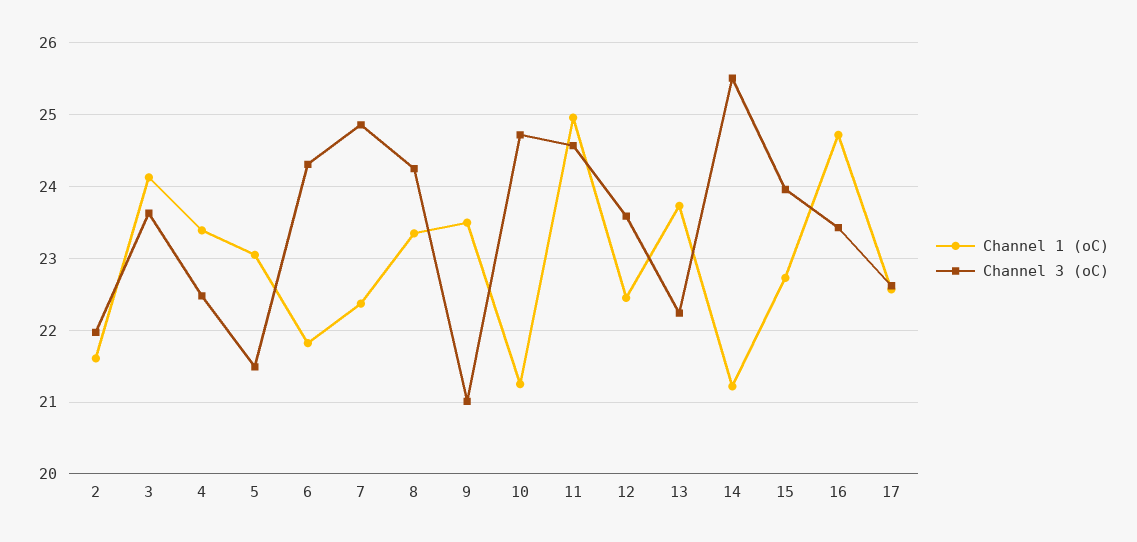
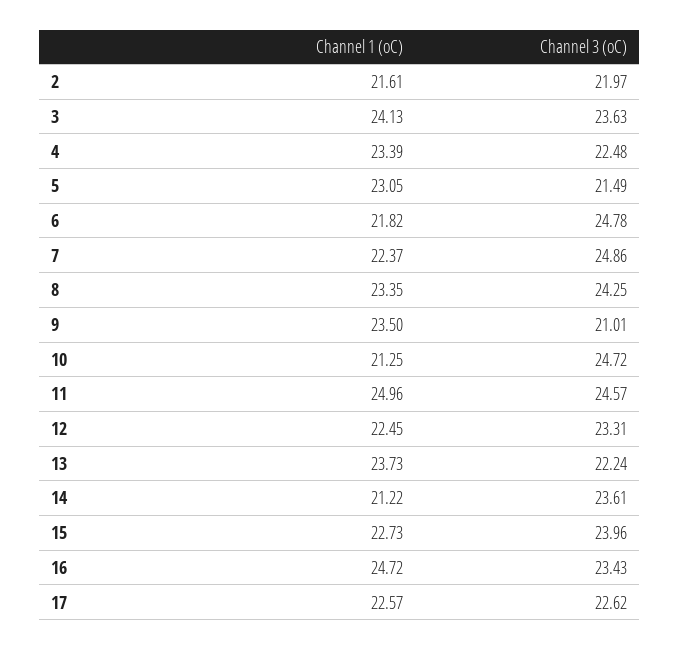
Channel 3 (oC), 6: 24.3 -> 24.78
Channel 3 (oC), 12: 23.6 -> 23.31
Channel 3 (oC), 14: 25.5 -> 23.61

